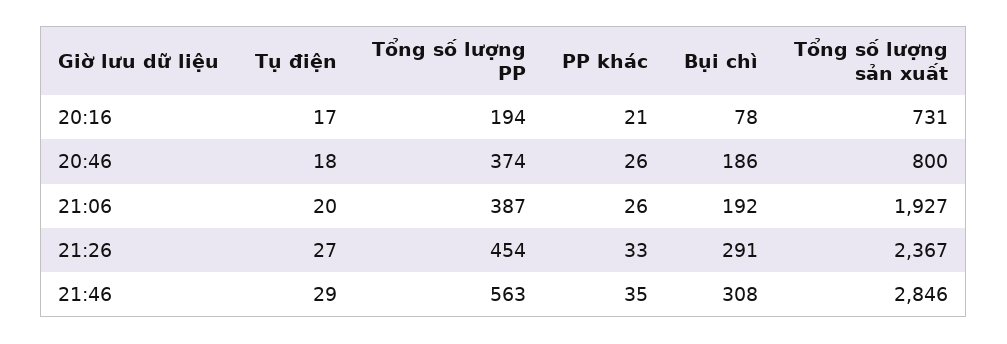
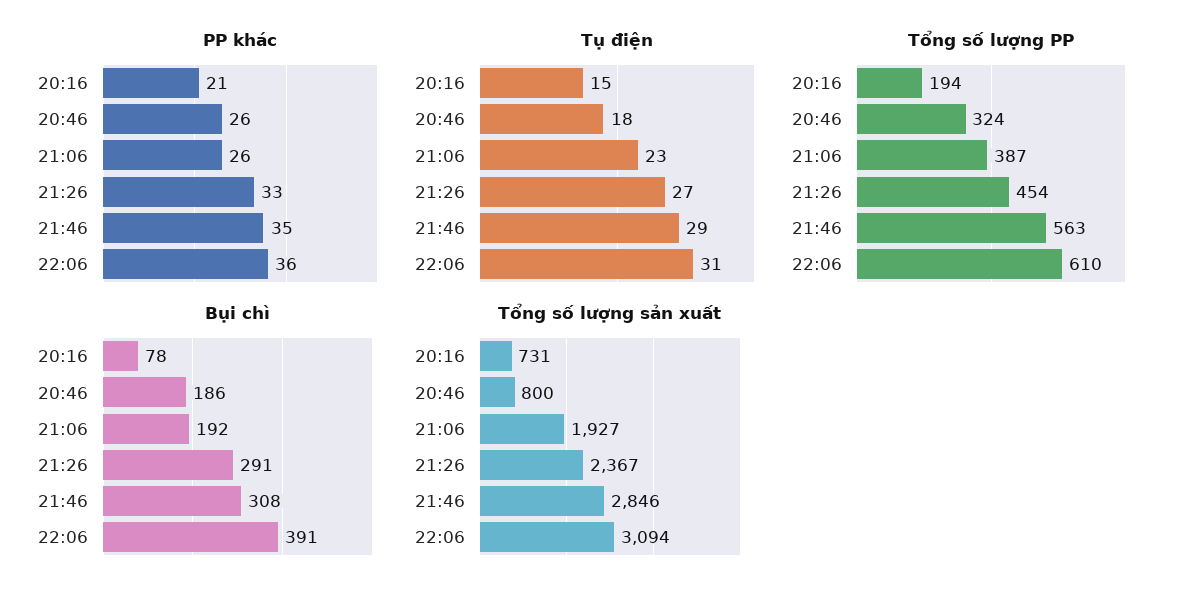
Tụ điện, 20:16: 17 -> 15
Tổng số lượng PP, 20:46: 374 -> 324
Tụ điện, 21:06: 20 -> 23
PP khác, 22:06: none -> 36
Tụ điện, 22:06: none -> 31
Tổng số lượng PP, 22:06: none -> 610
Bụi chì, 22:06: none -> 391
Tổng số lượng sản xuất, 22:06: none -> 3094

